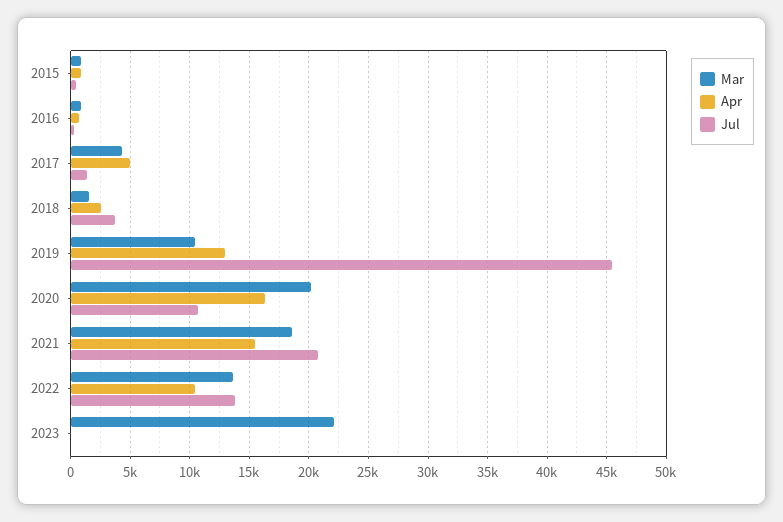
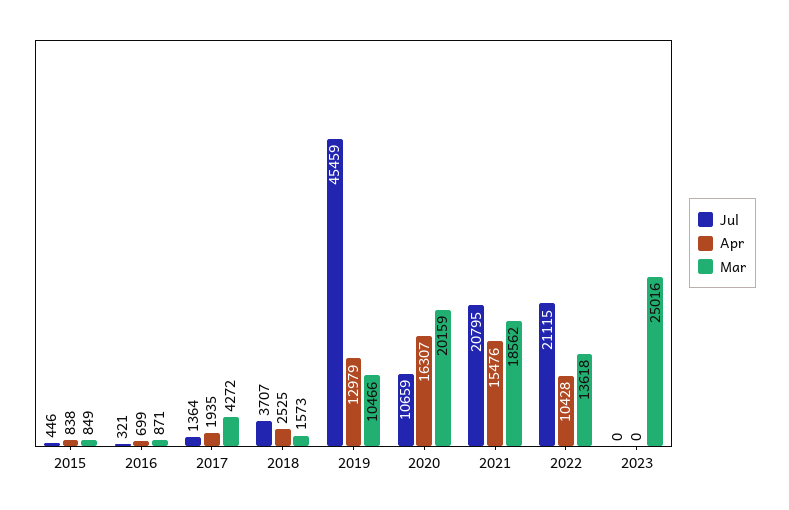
Apr, 2017: 5000 -> 1935
Jul, 2022: 14000 -> 21115
Mar, 2023: 22000 -> 25016

